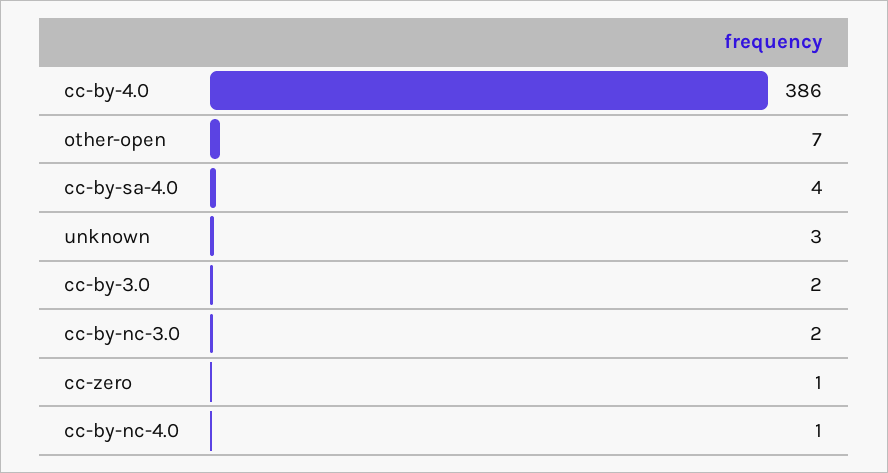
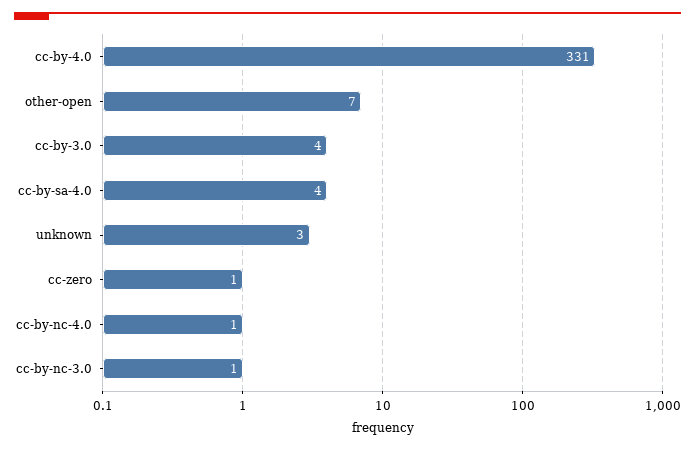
cc-by-4.0: 386 -> 331
cc-by-3.0: 2 -> 4
cc-by-nc-3.0: 2 -> 1

